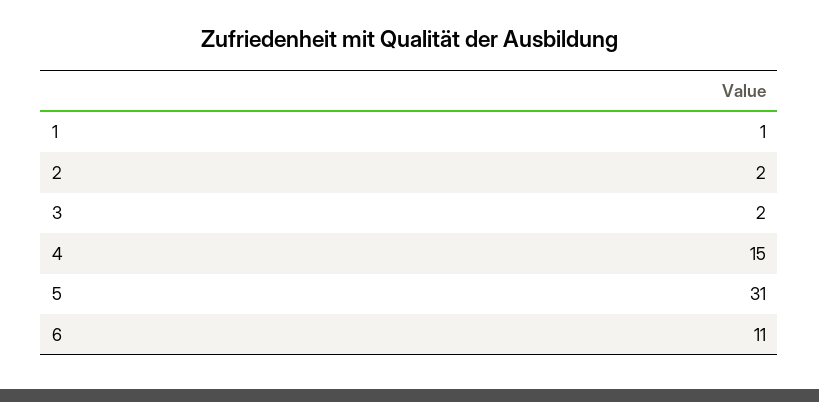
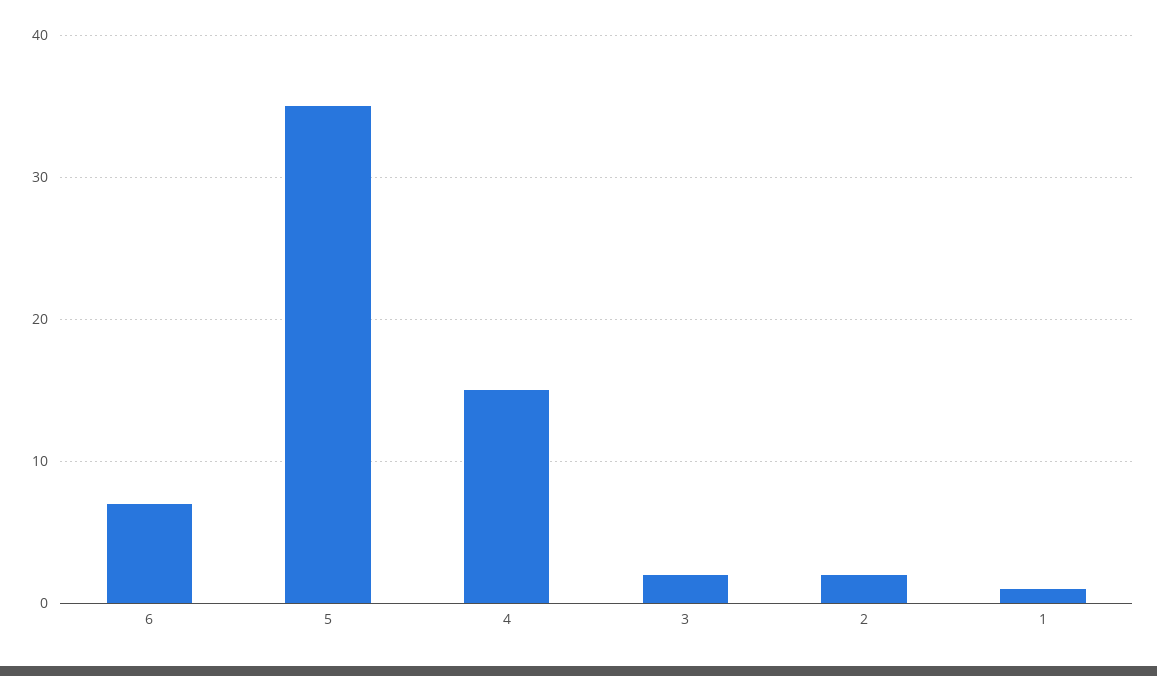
5: 31 -> 35
6: 11 -> 7

